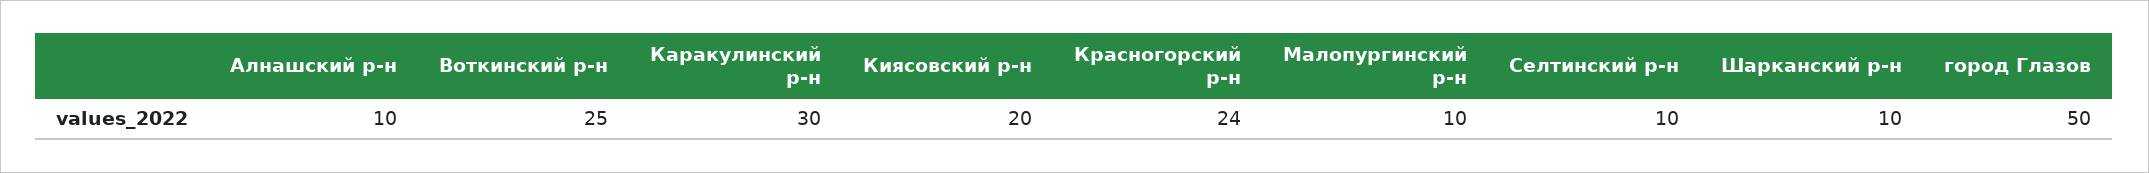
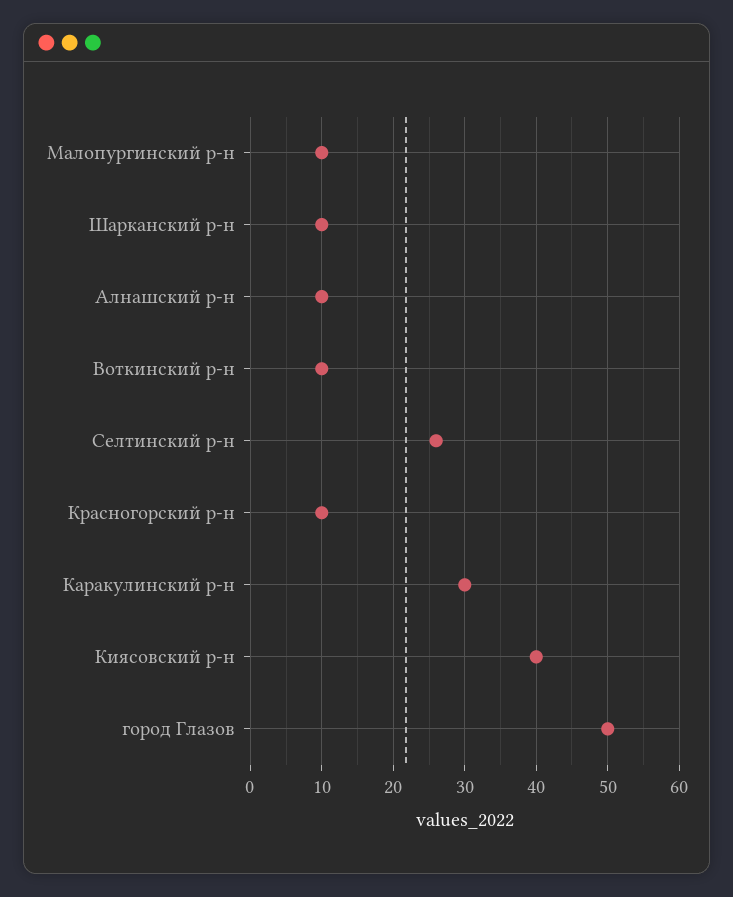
Воткинский р-н: 25 -> 10
Киясовский р-н: 20 -> 40
Красногорский р-н: 24 -> 10
Селтинский р-н: 10 -> 26

